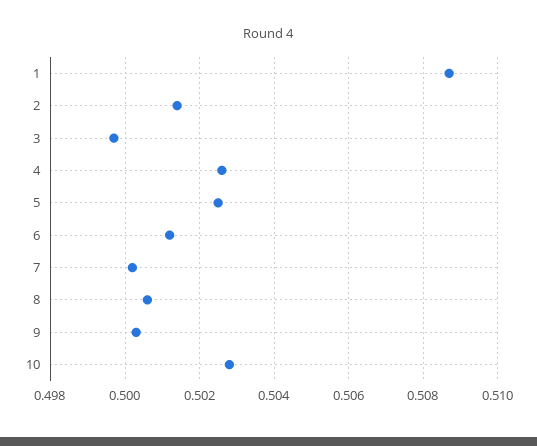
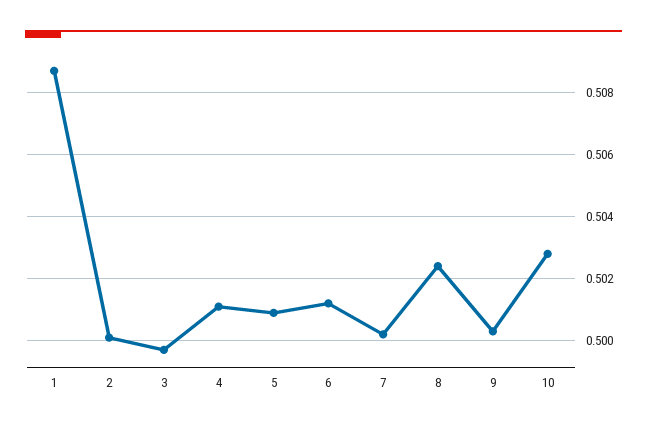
2: 0.5015 -> 0.5
4: 0.5025 -> 0.501
5: 0.5025 -> 0.501
8: 0.5005 -> 0.5025

